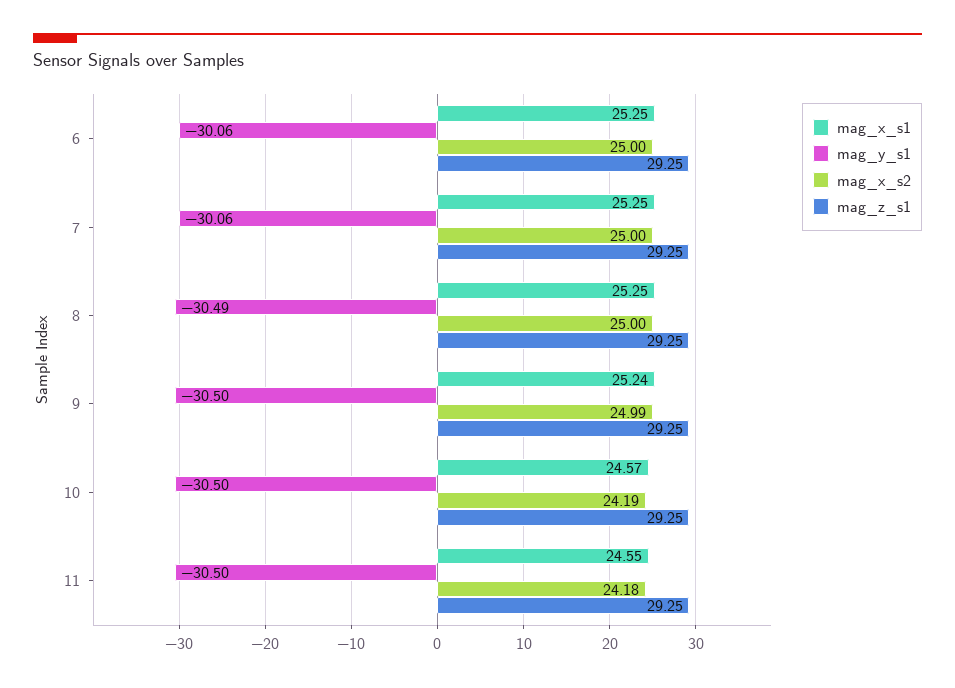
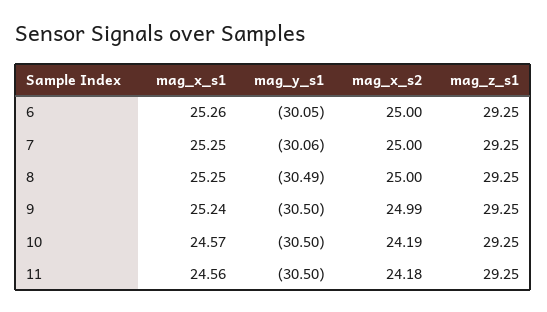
mag_x_s1, 6: 25.25 -> 25.26
mag_y_s1, 6: -30.06 -> -30.05
mag_x_s1, 11: 24.55 -> 24.56

